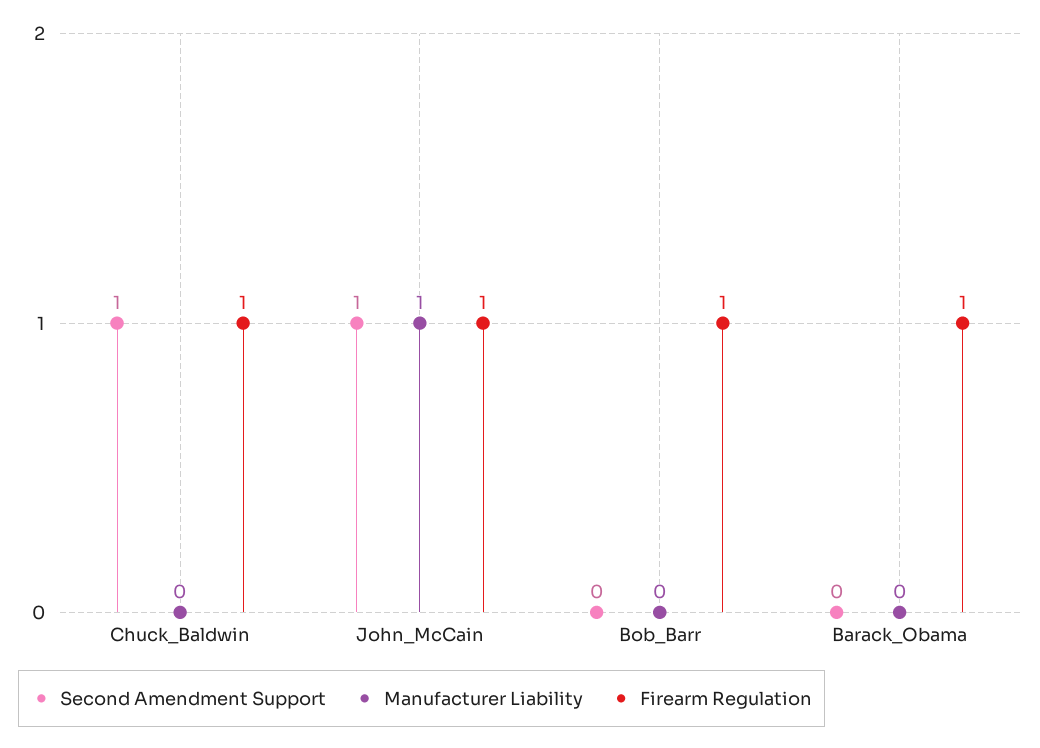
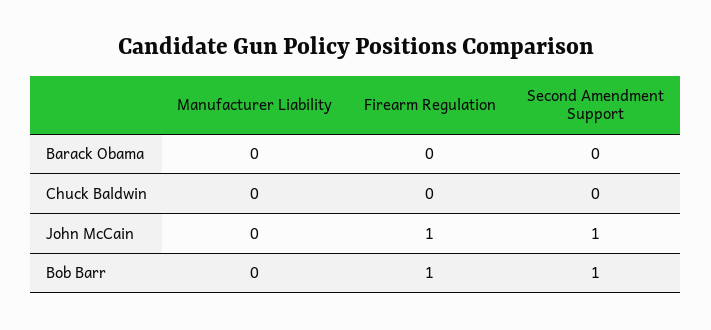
Second Amendment Support, Chuck_Baldwin: 1 -> 0
Firearm Regulation, Chuck_Baldwin: 1 -> 0
Manufacturer Liability, John_McCain: 1 -> 0
Second Amendment Support, Bob_Barr: 0 -> 1
Firearm Regulation, Barack_Obama: 1 -> 0

